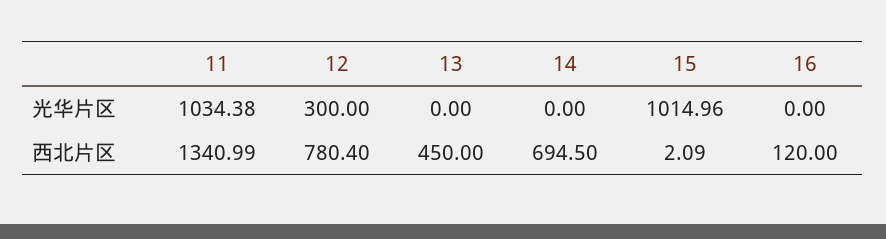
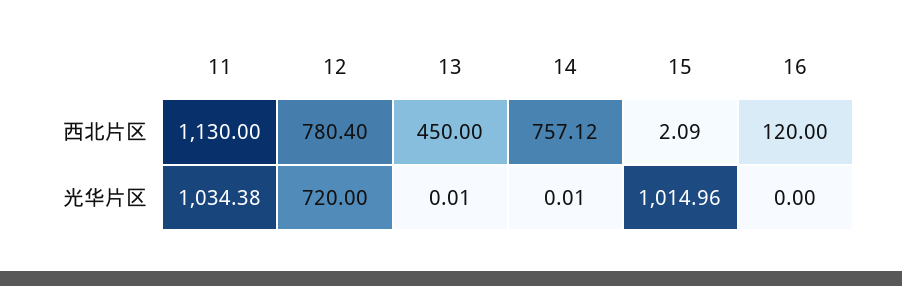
12, 光华片区: 300 -> 720
13, 光华片区: 0 -> 0.01
14, 光华片区: 0 -> 0.01
11, 西北片区: 1340.99 -> 1130
14, 西北片区: 694.5 -> 757.12

